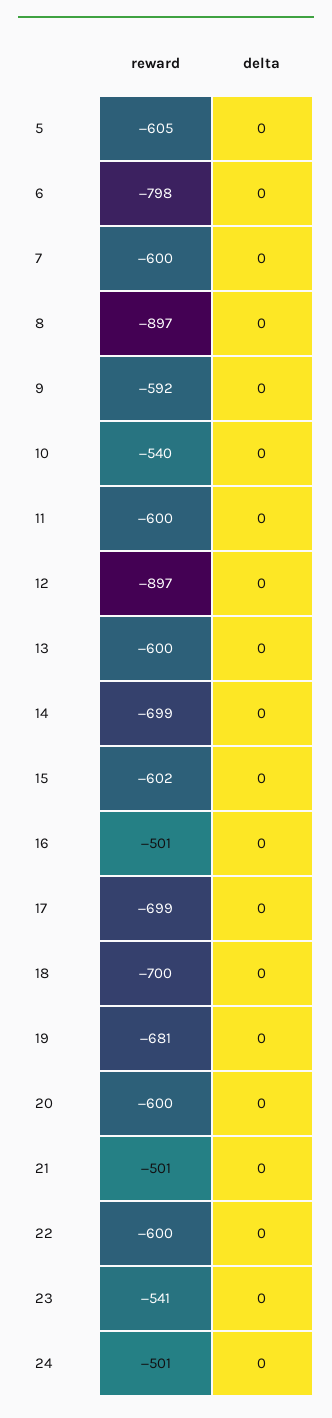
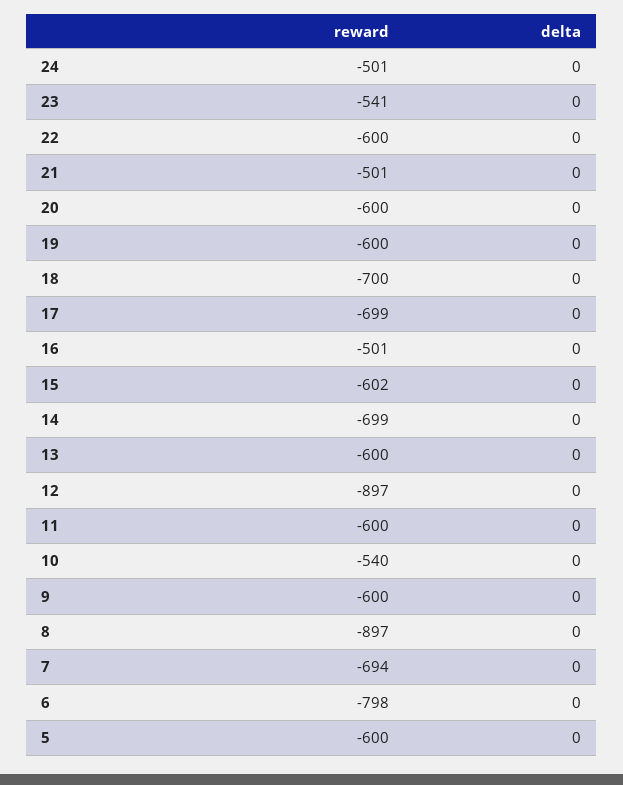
reward, 5: -605 -> -600
reward, 7: -600 -> -694
reward, 9: -592 -> -600
reward, 19: -681 -> -600

